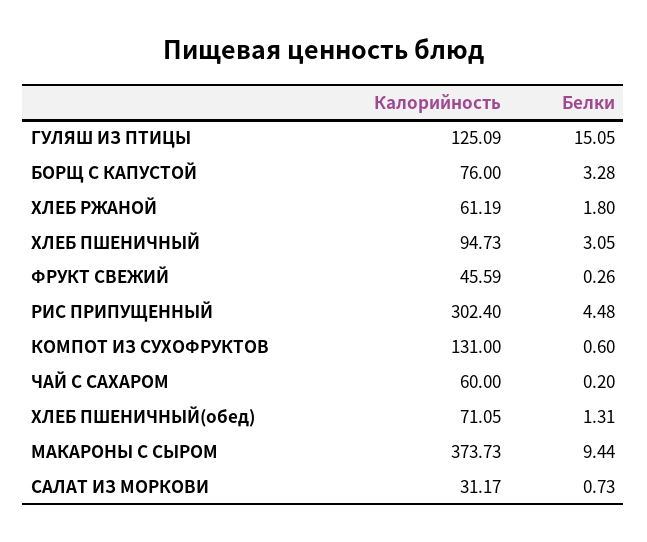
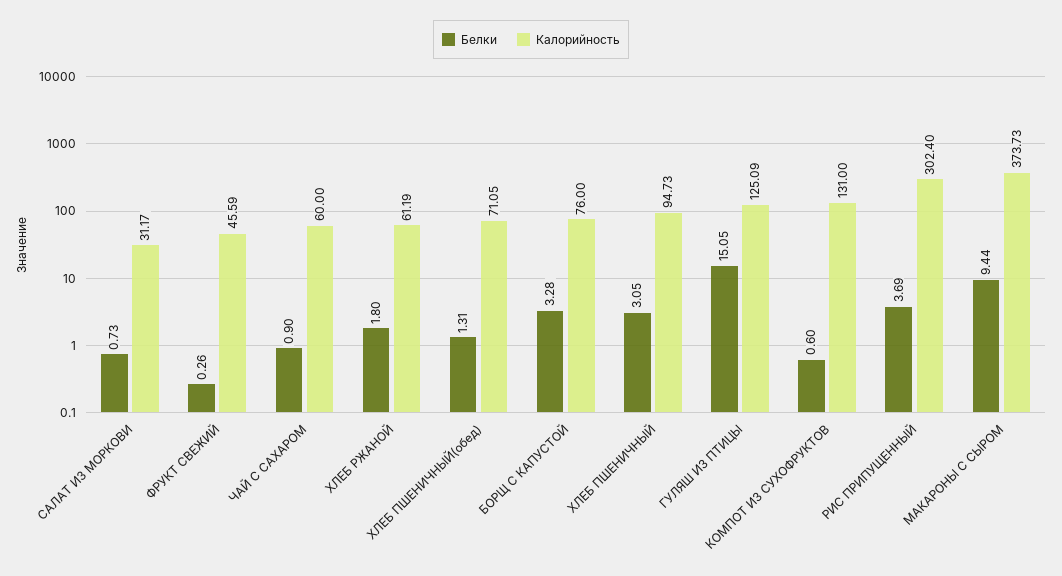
Белки, РИС ПРИПУЩЕННЫЙ: 4.48 -> 3.69
Белки, ЧАЙ С САХАРОМ: 0.2 -> 0.9

